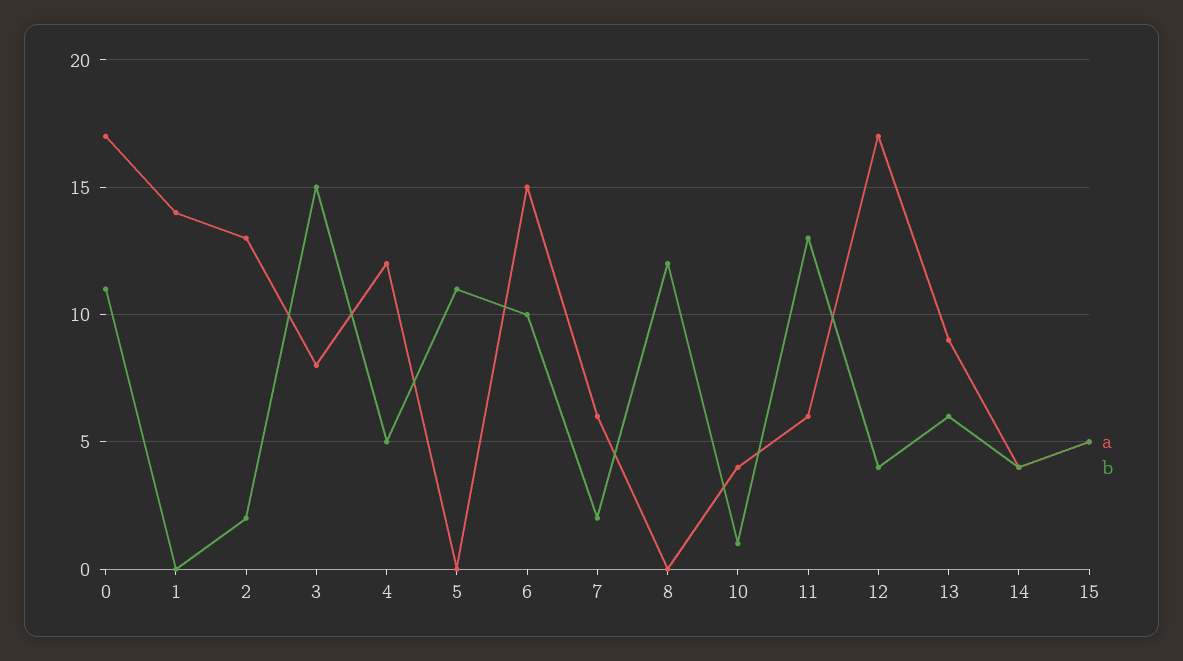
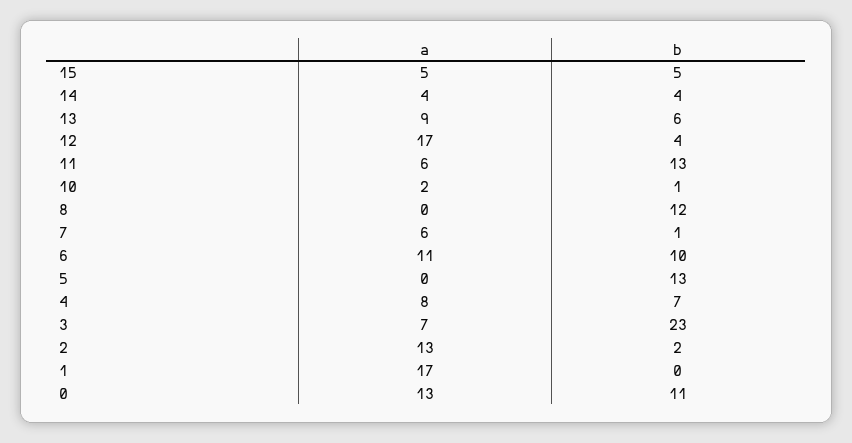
a, 0: 17 -> 13
a, 1: 14 -> 17
a, 3: 8 -> 7
b, 3: 15 -> 23
a, 4: 12 -> 8
b, 4: 5 -> 7
b, 5: 11 -> 13
a, 6: 15 -> 11
b, 7: 2 -> 1
a, 10: 4 -> 2

